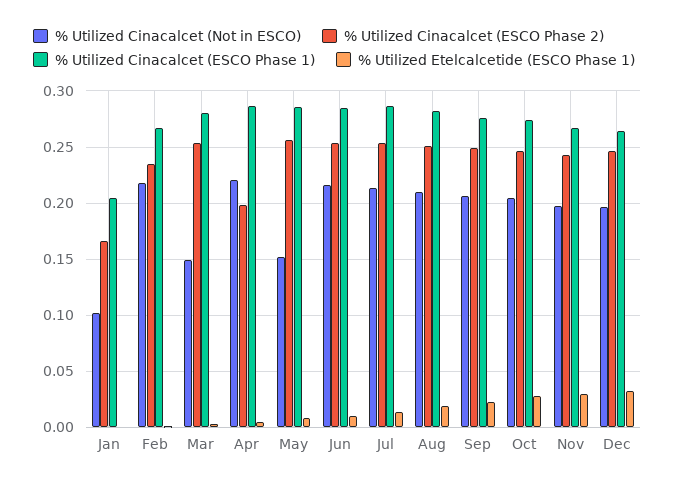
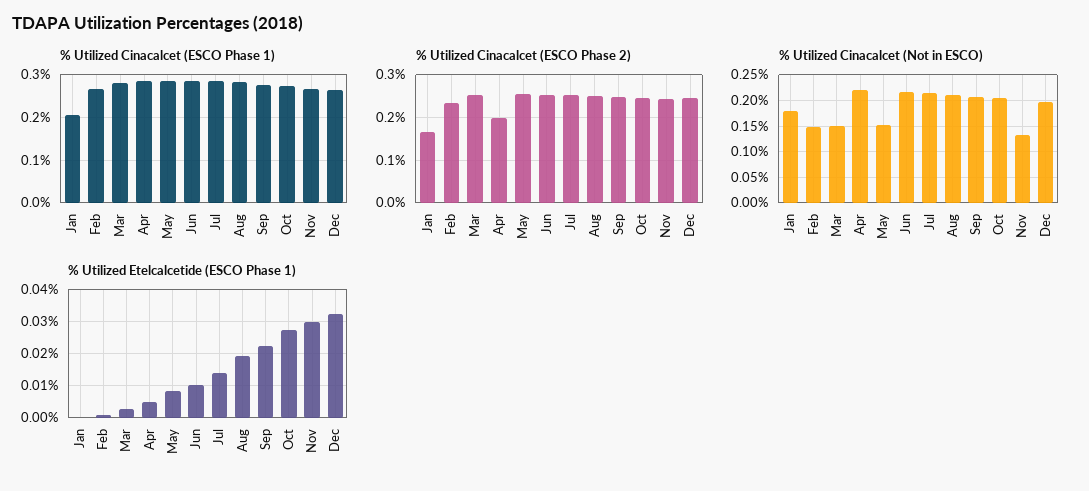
% Utilized Cinacalcet (Not in ESCO), Jan: 0.1 -> 0.175
% Utilized Cinacalcet (Not in ESCO), Feb: 0.22 -> 0.15
% Utilized Cinacalcet (Not in ESCO), Nov: 0.2 -> 0.125

